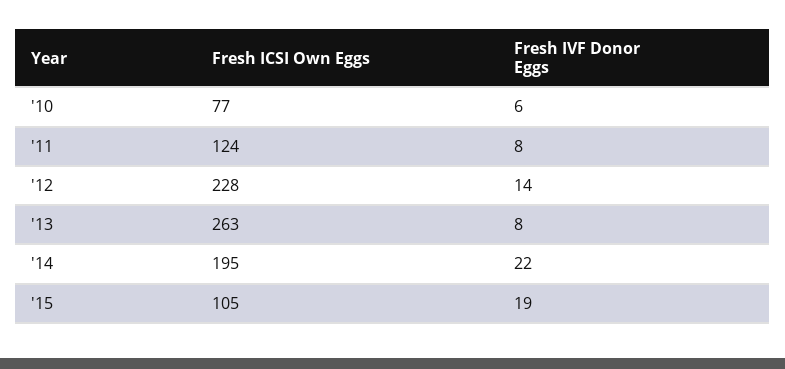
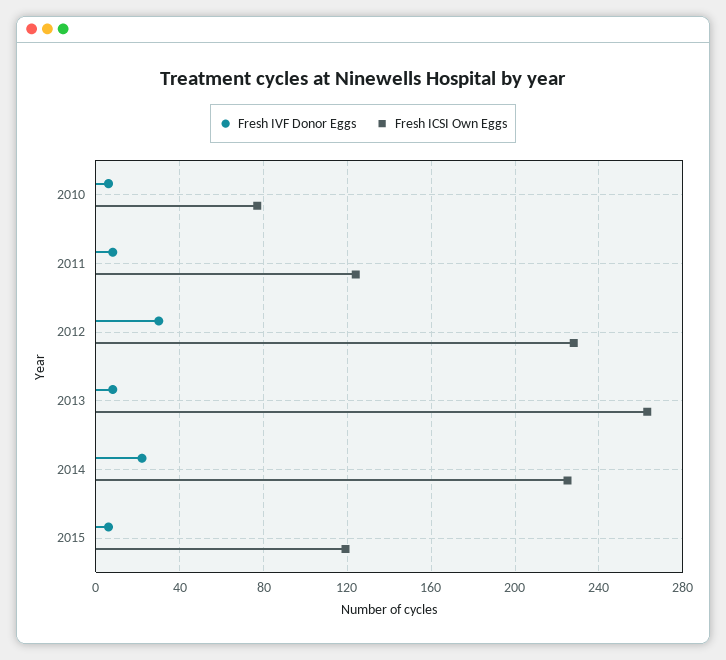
Fresh IVF Donor Eggs, '12: 14 -> 30
Fresh ICSI Own Eggs, '14: 195 -> 225
Fresh ICSI Own Eggs, '15: 105 -> 120
Fresh IVF Donor Eggs, '15: 19 -> 5

